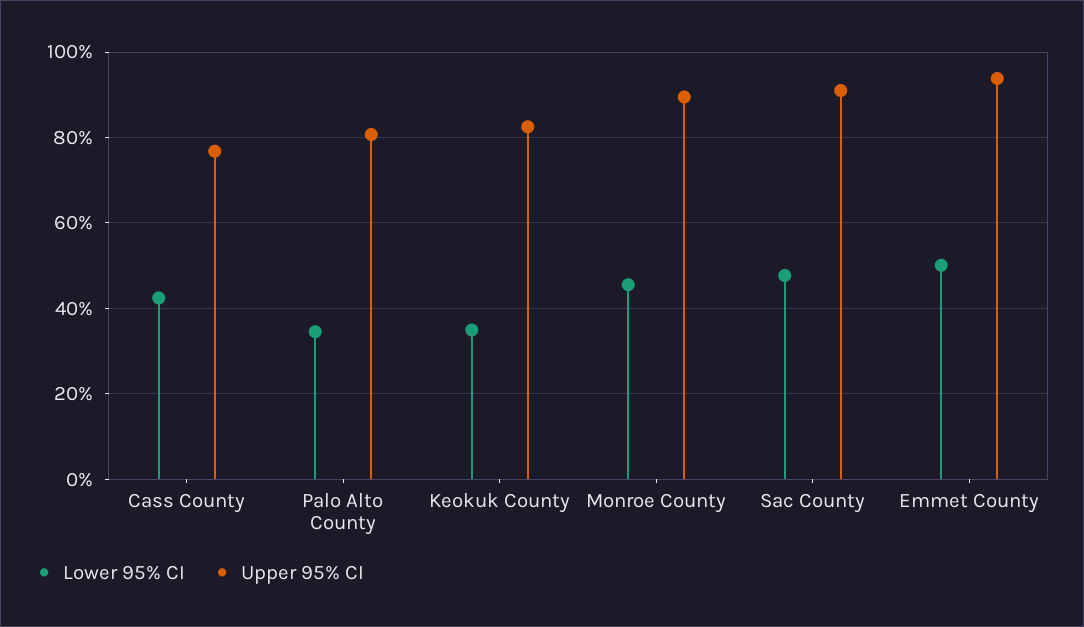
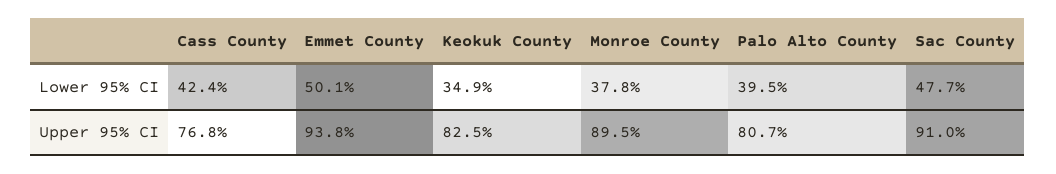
Lower 95% CI, Palo Alto County: 34 -> 39.5
Lower 95% CI, Monroe County: 46 -> 37.8

